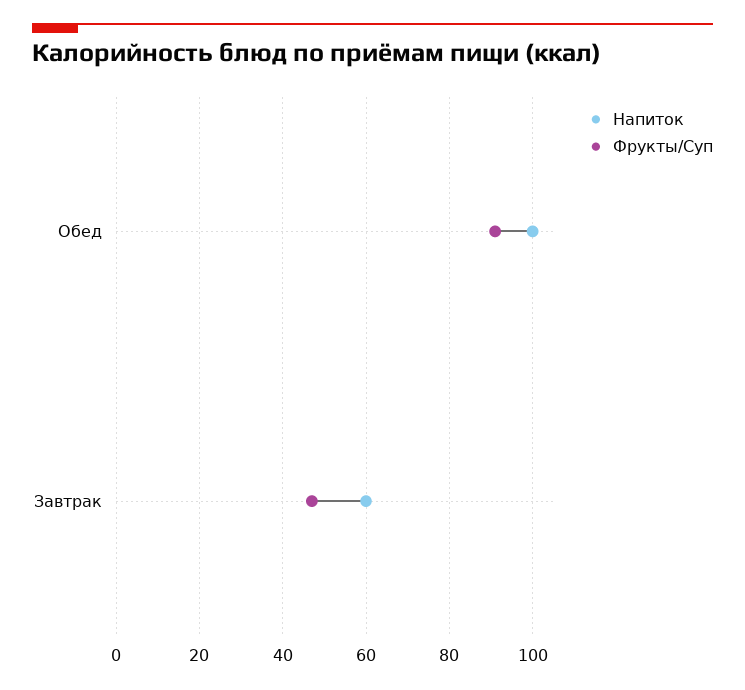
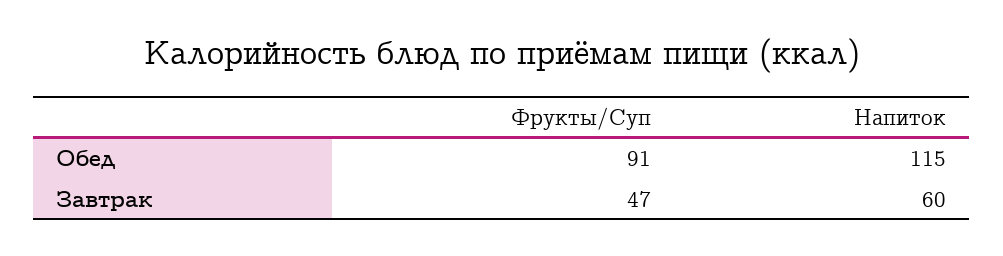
Напиток, Обед: 100 -> 115

